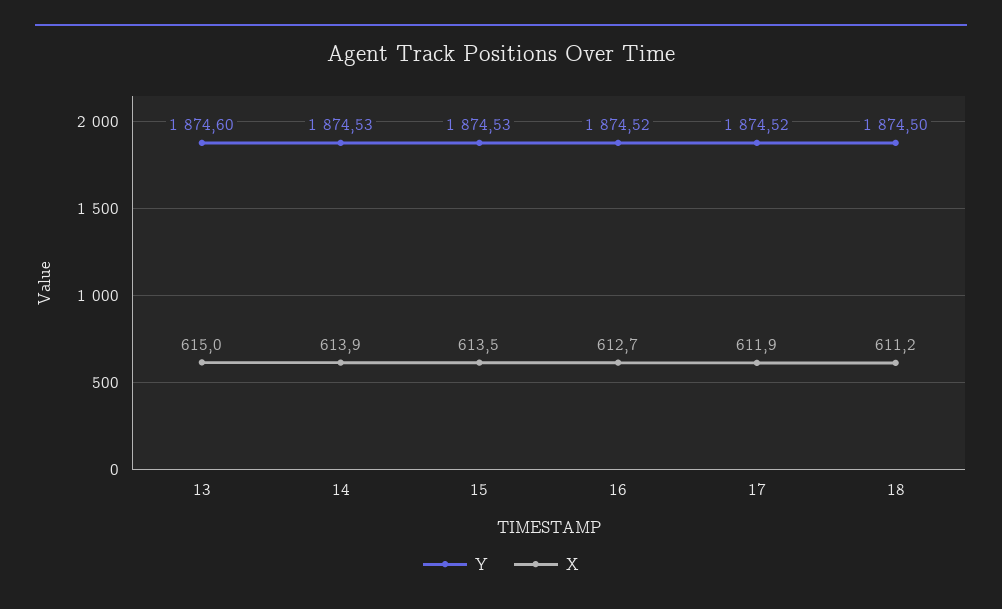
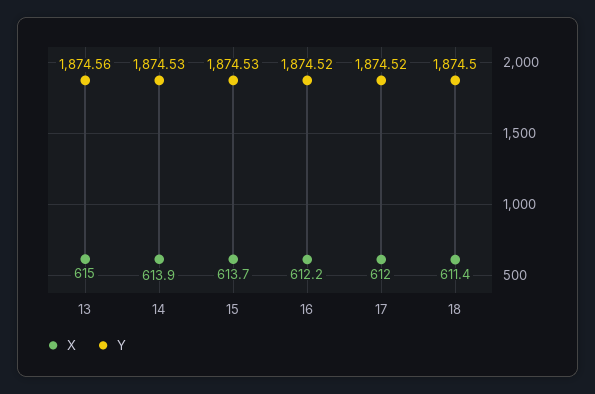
Y, 13: 1874.6 -> 1874.56
X, 15: 613.5 -> 613.7
X, 16: 612.7 -> 612.2
X, 17: 611.9 -> 612
X, 18: 611.2 -> 611.4

